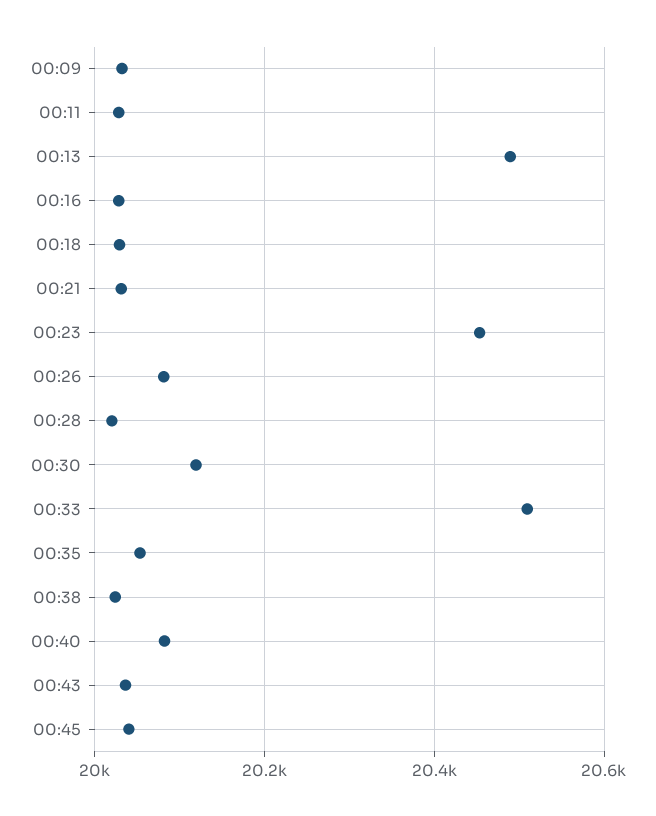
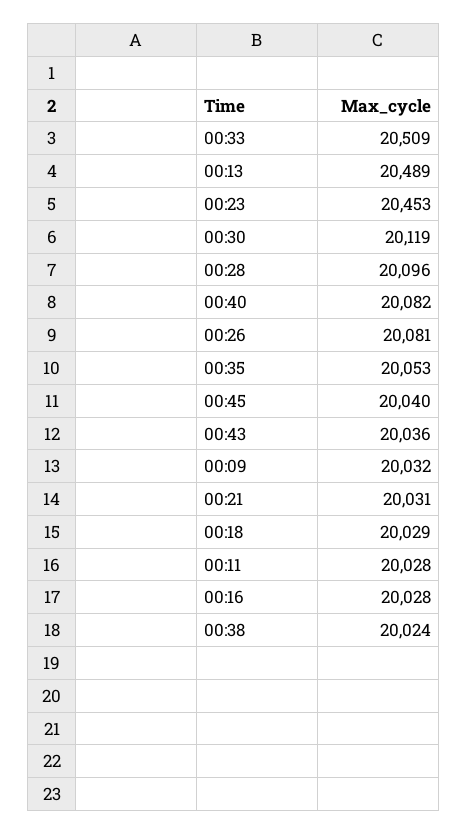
00:28: 20020 -> 20096

